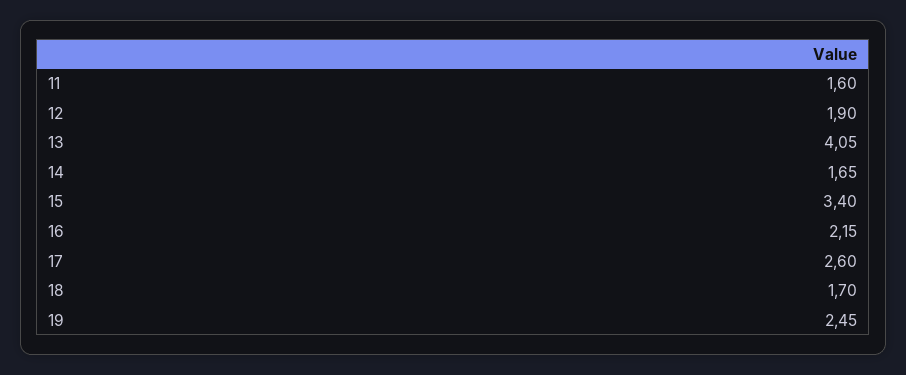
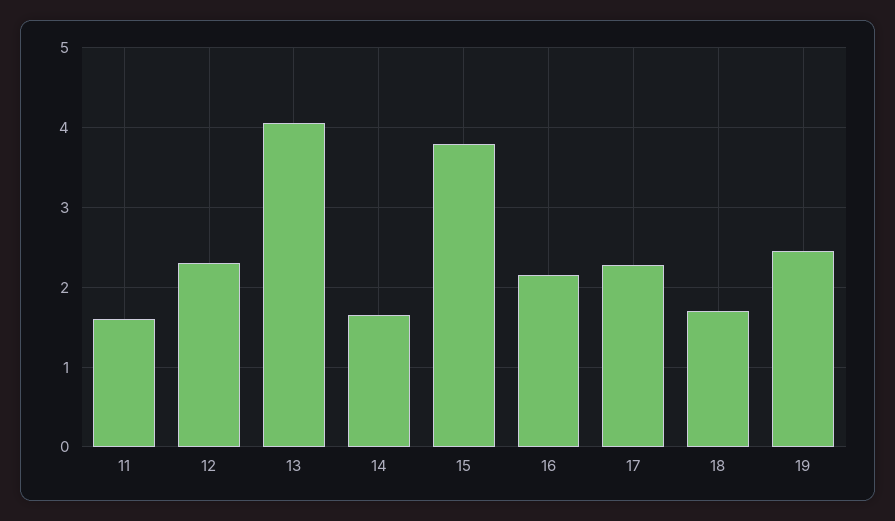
12: 1.9 -> 2.3
15: 3.4 -> 3.8
17: 2.6 -> 2.3

